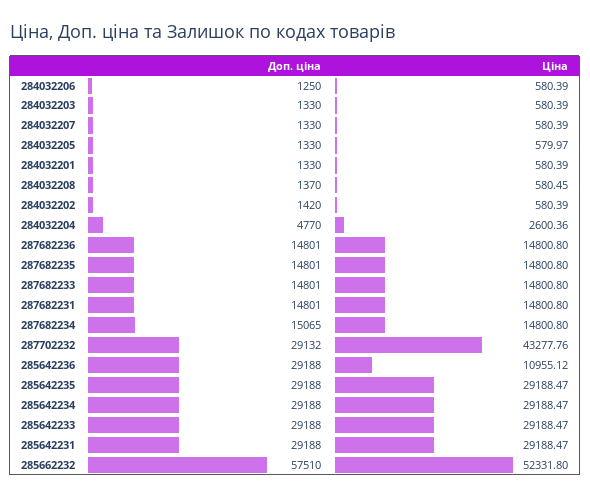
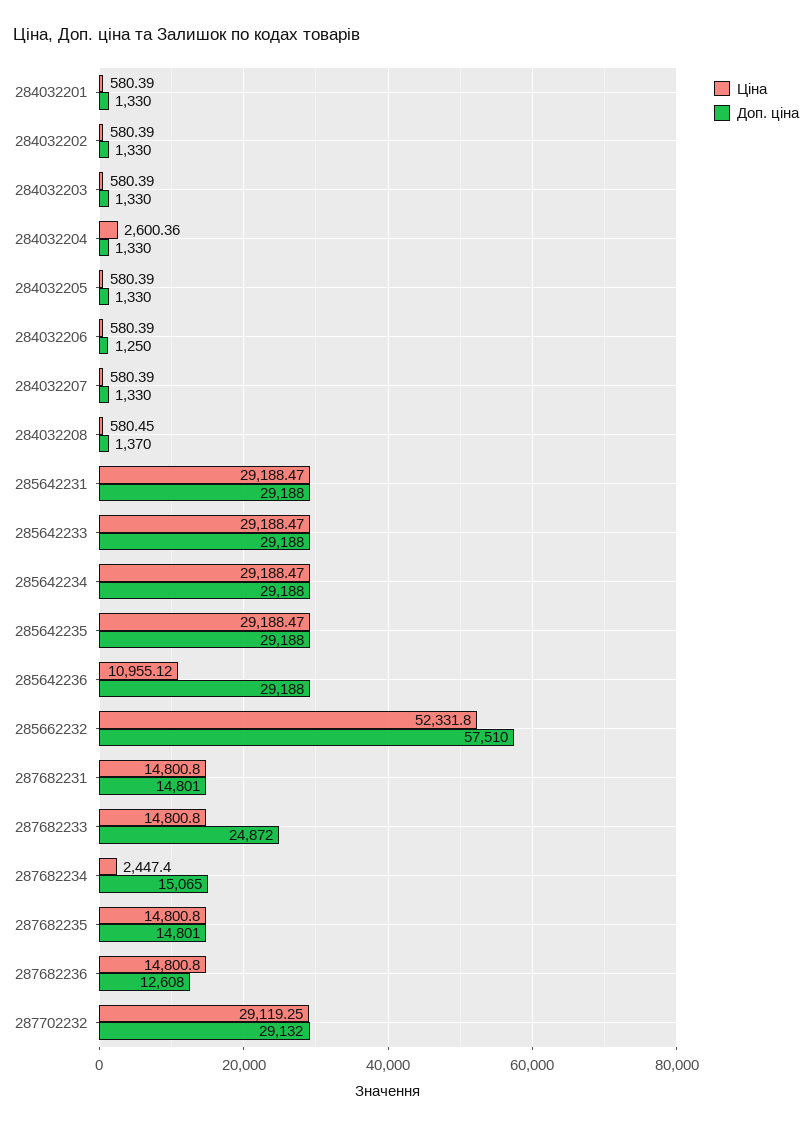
Ціна, 284032205: 579.97 -> 580.39
Доп. ціна, 284032202: 1420 -> 1330
Доп. ціна, 284032204: 4770 -> 1330
Доп. ціна, 287682236: 14801 -> 12608
Доп. ціна, 287682233: 14801 -> 24872
Ціна, 287682234: 14800.8 -> 2447.4
Ціна, 287702232: 43277.76 -> 29119.25

